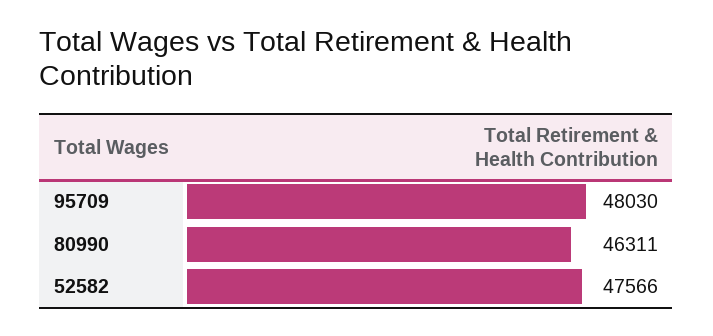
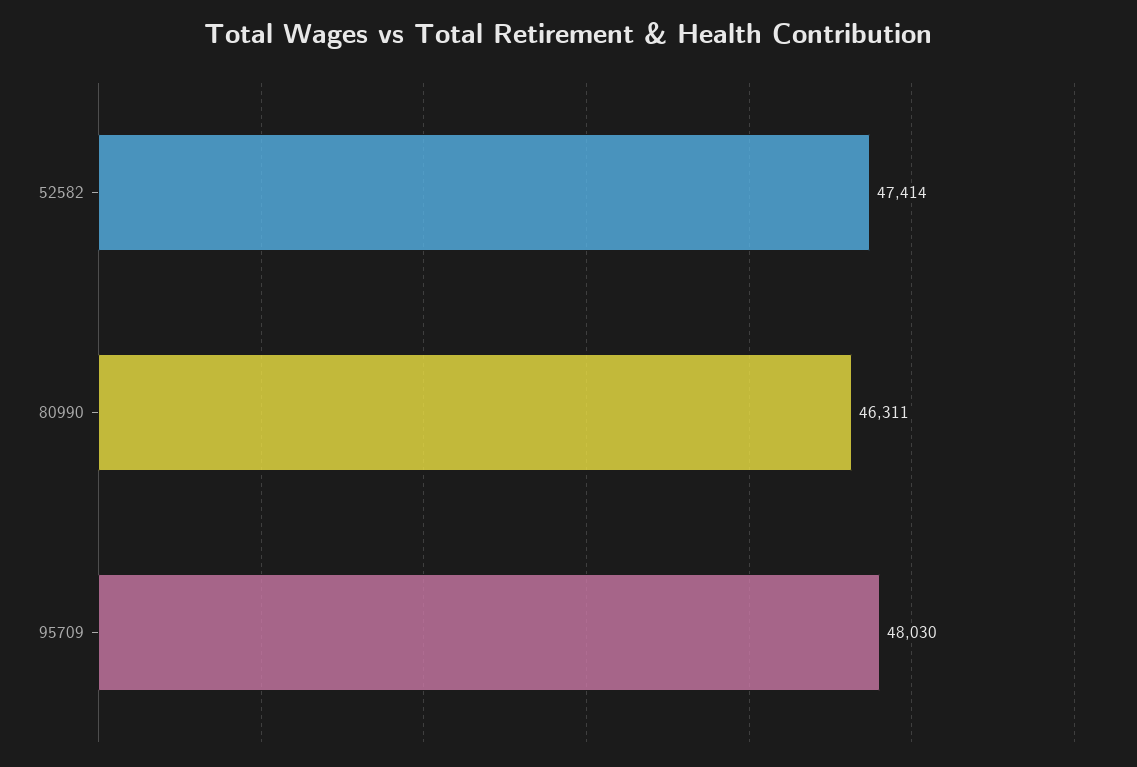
52582: 47566 -> 47414

